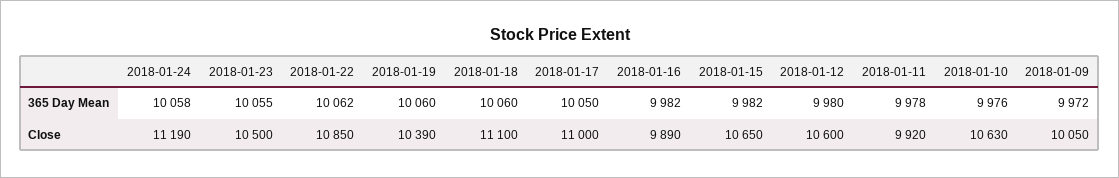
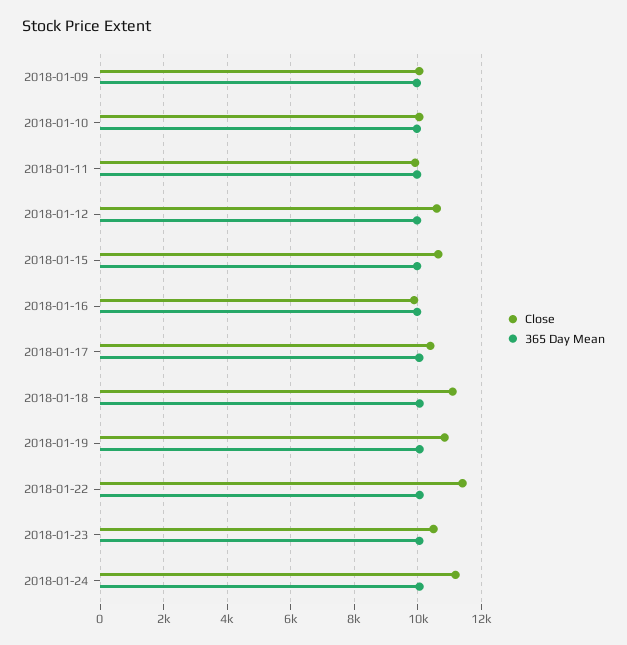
Close, 2018-01-22: 10850 -> 11400
Close, 2018-01-19: 10390 -> 10800
Close, 2018-01-17: 11000 -> 10400
Close, 2018-01-10: 10630 -> 10000

